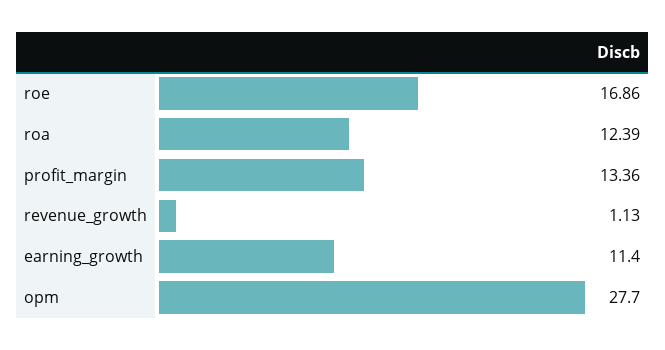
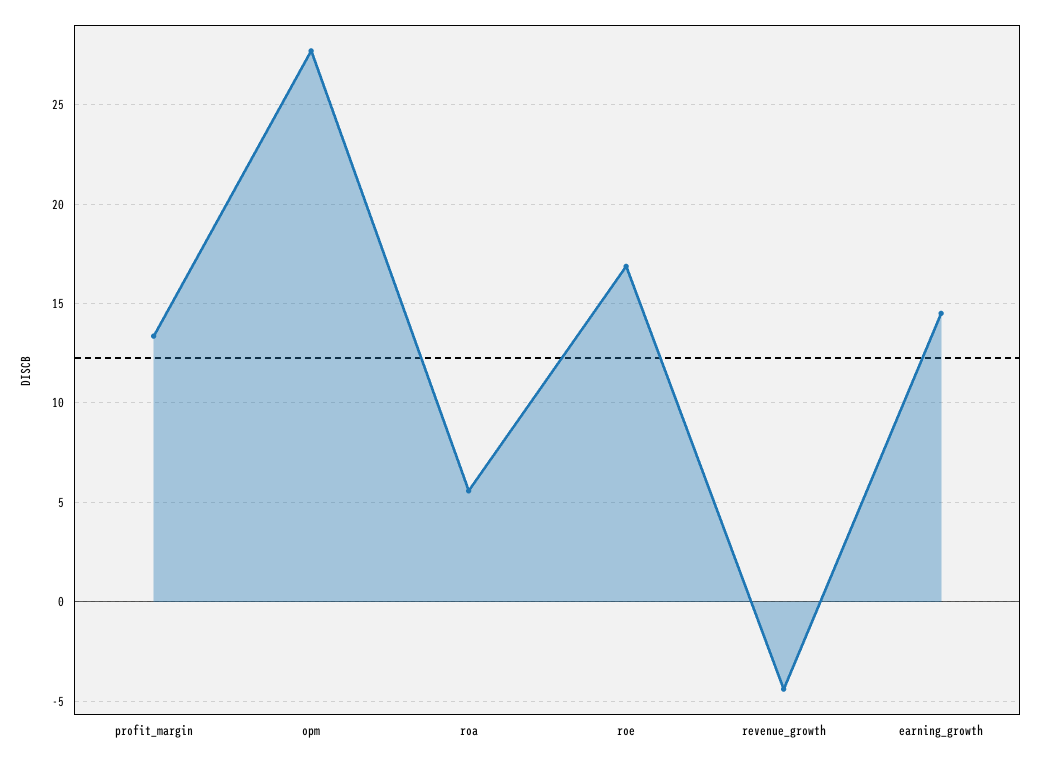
roa: 12.39 -> 5.5
revenue_growth: 1.13 -> -4.5
earning_growth: 11.4 -> 14.5

